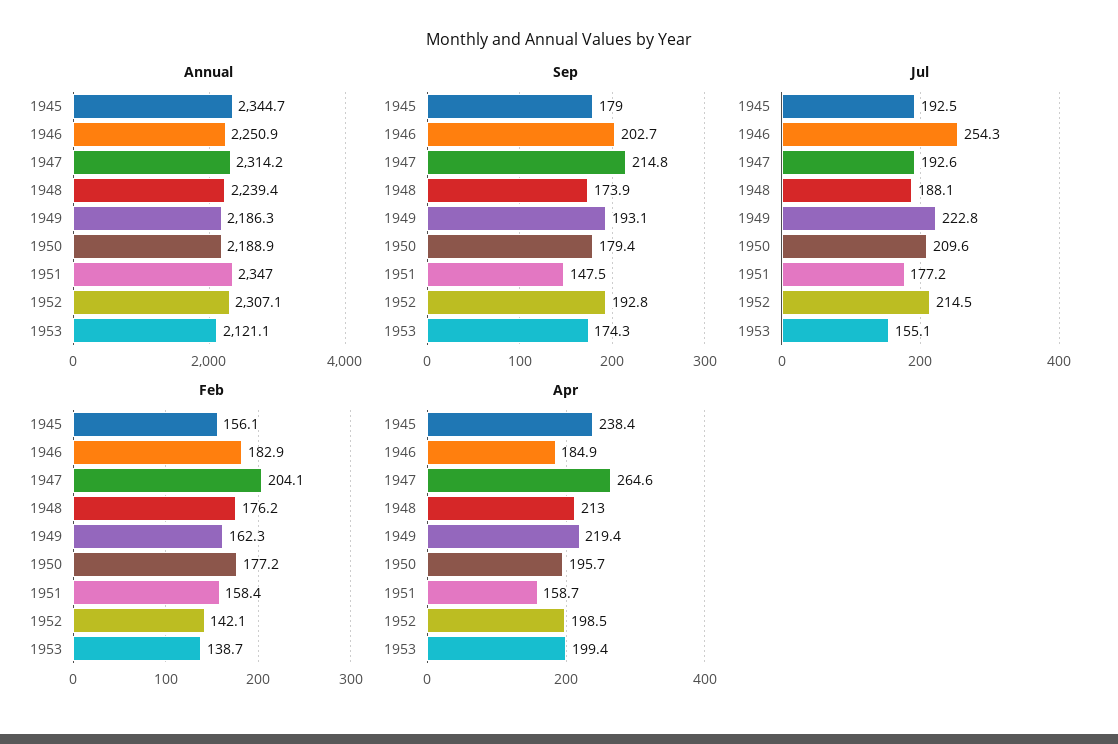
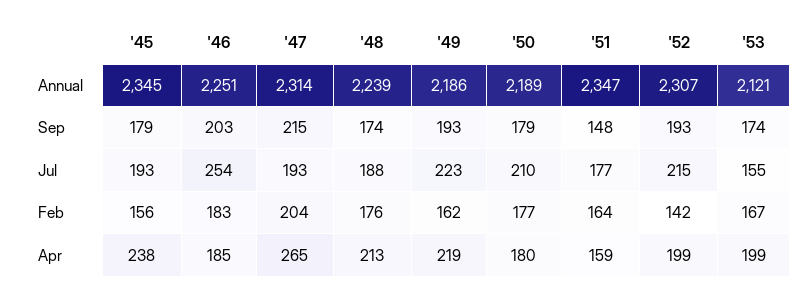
Feb, 1951: 158.4 -> 164
Feb, 1953: 138.7 -> 167
Apr, 1950: 195.7 -> 180

